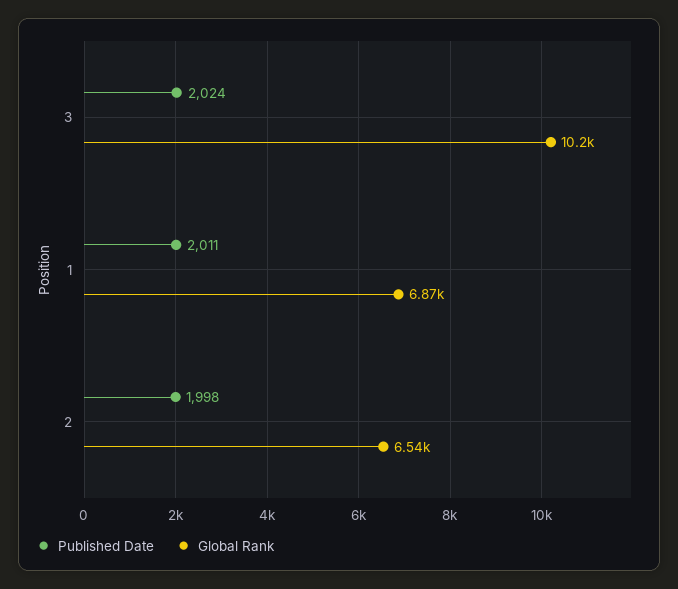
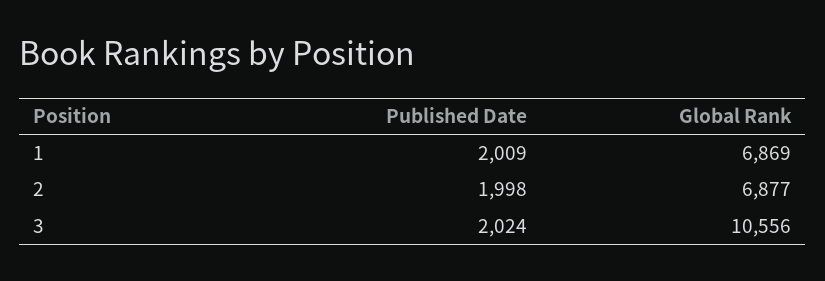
Global Rank, 3: 10200 -> 10556
Published Date, 1: 2011 -> 2009
Global Rank, 2: 6540 -> 6877

